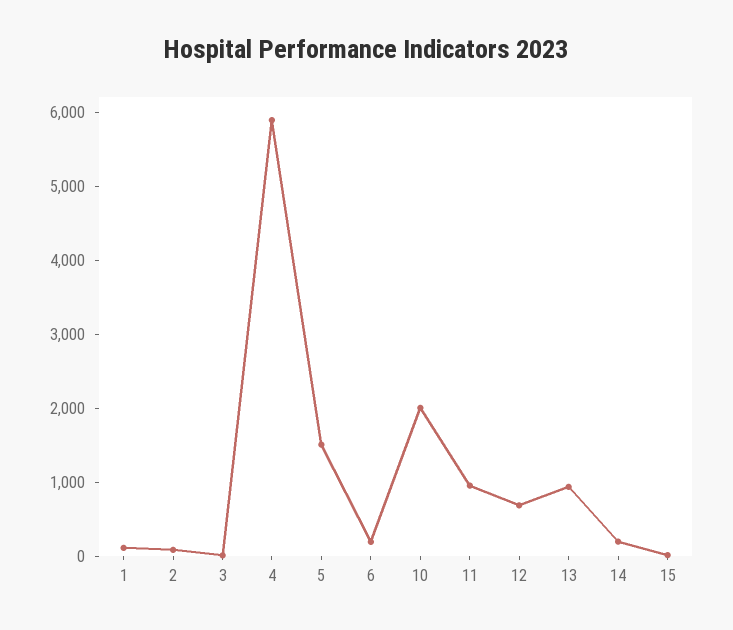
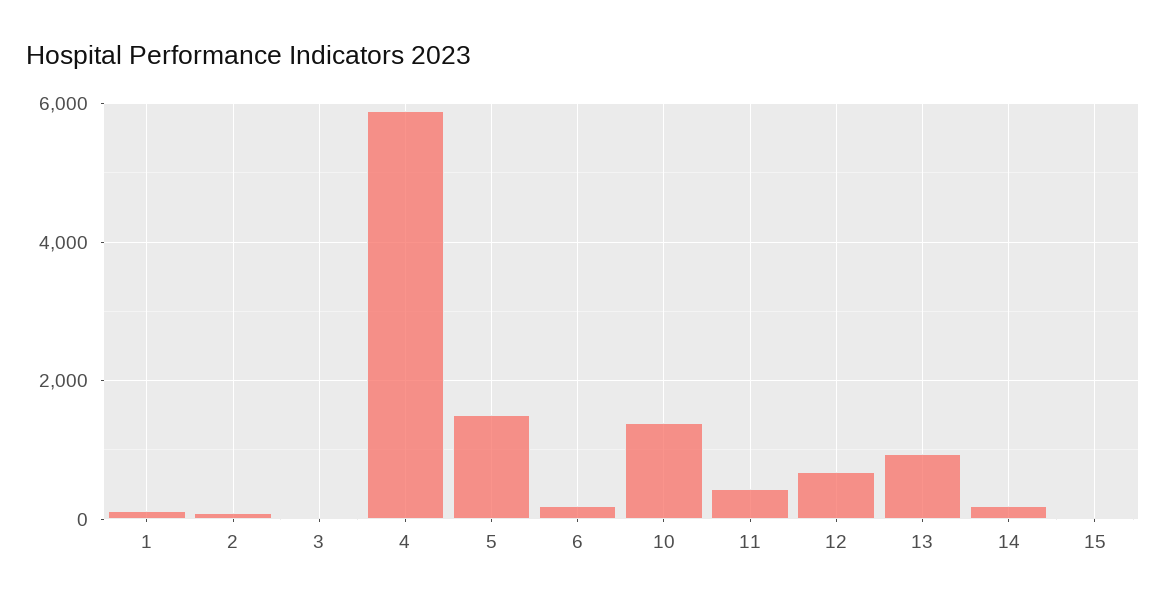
10: 2000 -> 1400
11: 1000 -> 400

